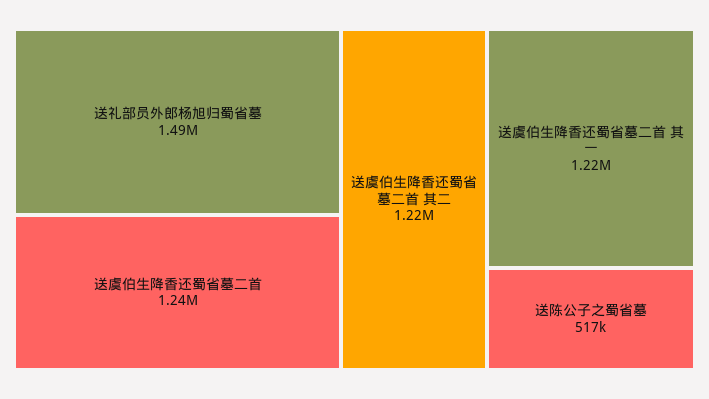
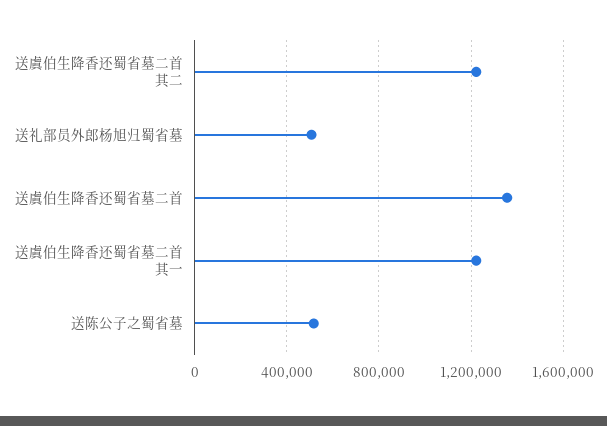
送礼部员外郎杨旭归蜀省墓: 1490000 -> 500000
送虞伯生降香还蜀省墓二首: 1240000 -> 1350000

